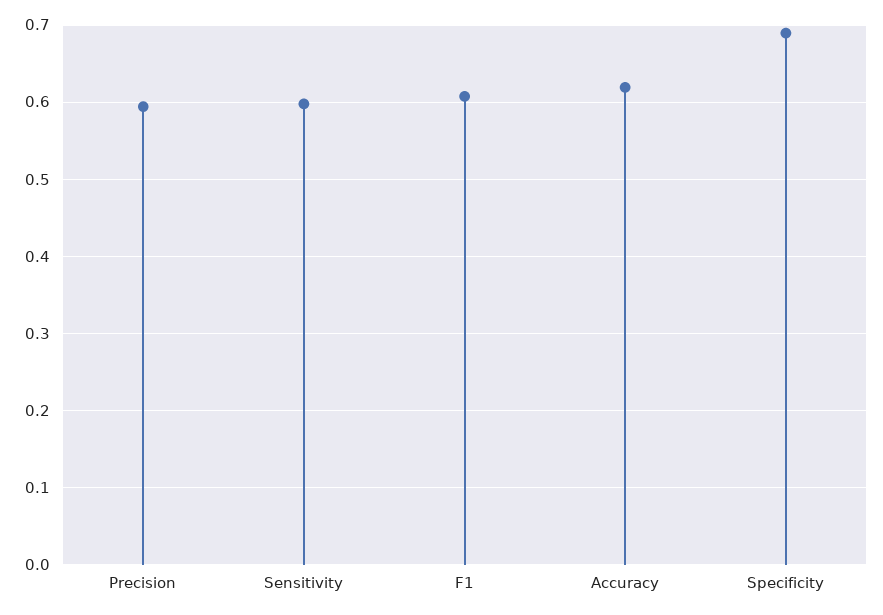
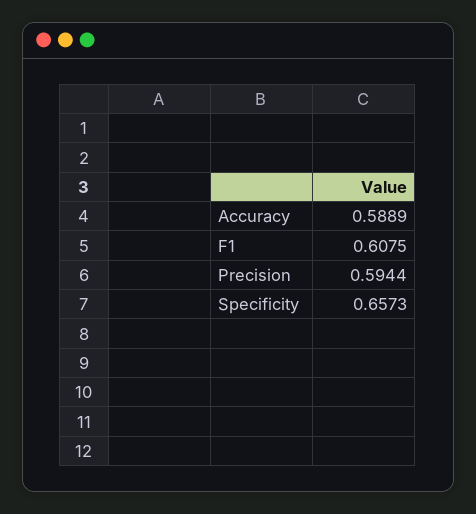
Sensitivity: 0.6 -> none
Accuracy: 0.62 -> 0.5889
Specificity: 0.69 -> 0.6573

